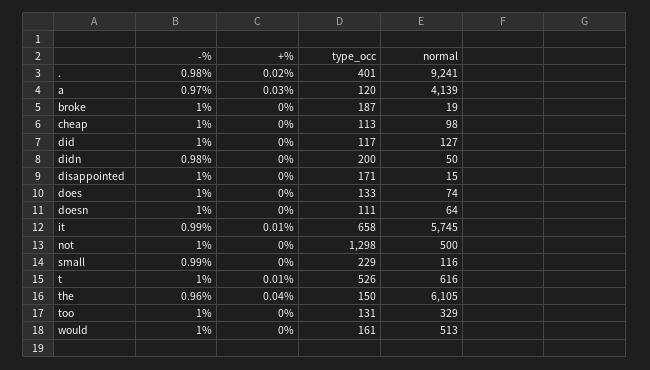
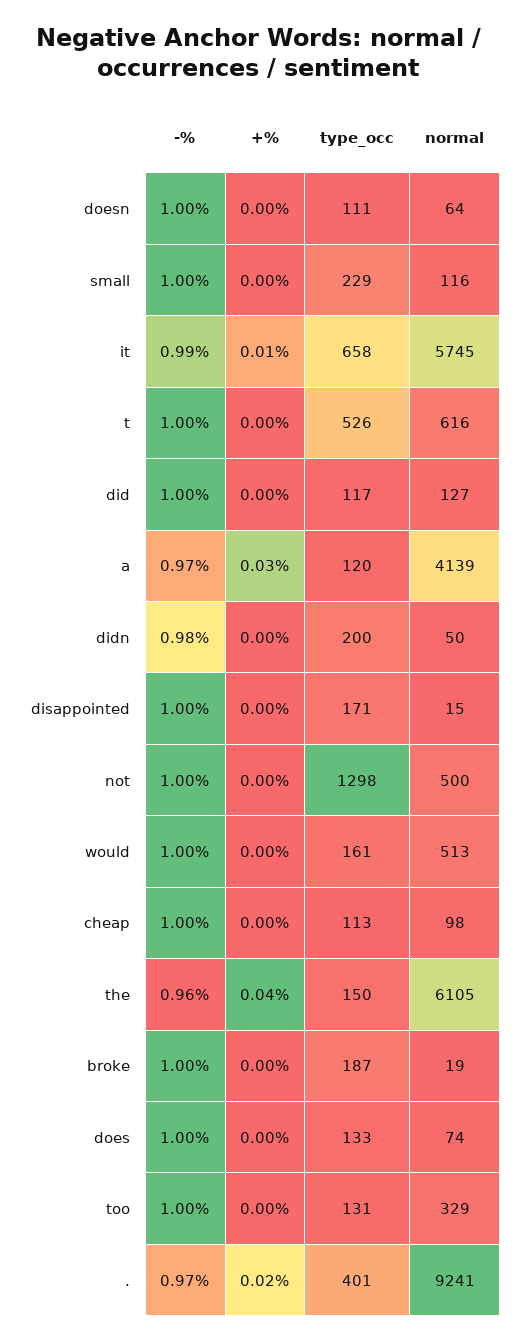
-%, .: 0.98 -> 0.97
-%, small: 0.99 -> 1
+%, t: 0.01 -> 0

